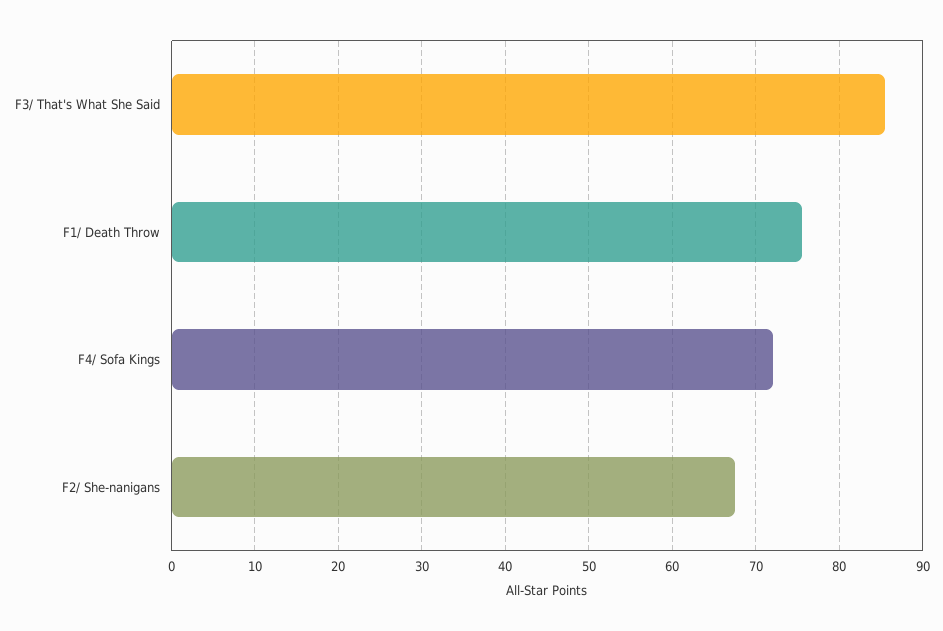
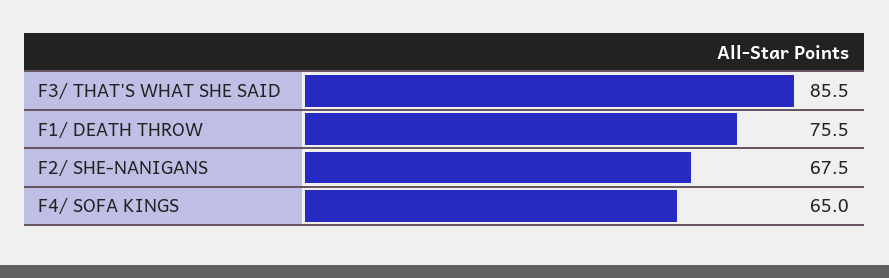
F4/ Sofa Kings: 72 -> 65

